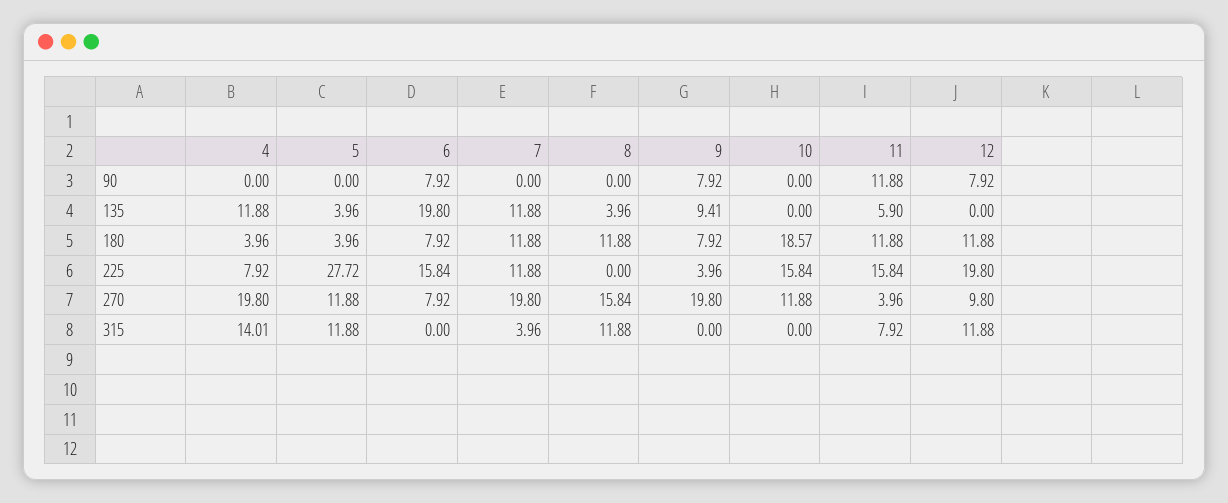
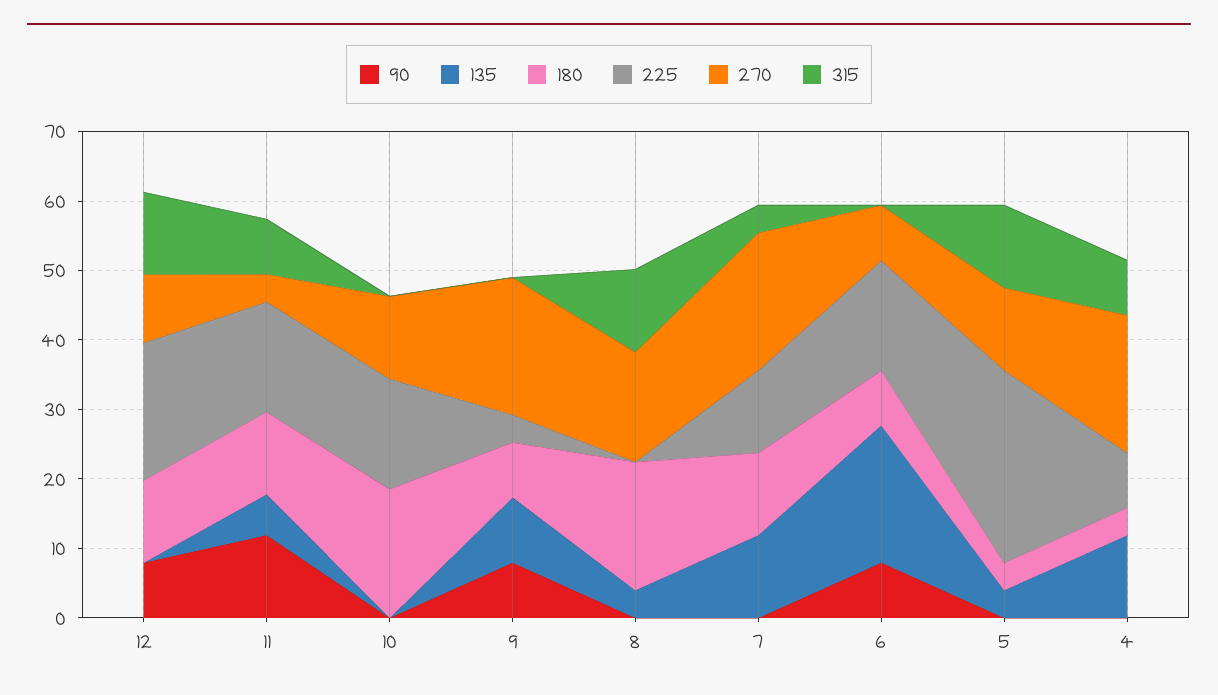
180, 8: 11.88 -> 18
315, 4: 14.01 -> 8

